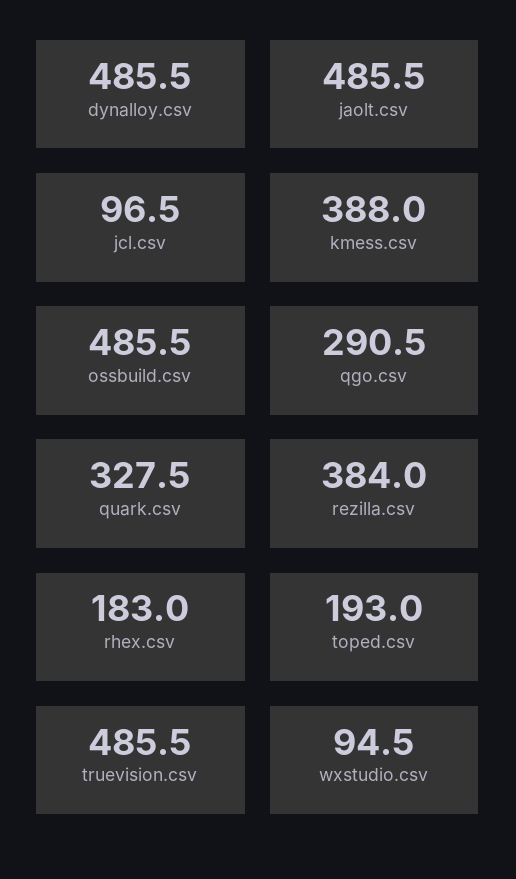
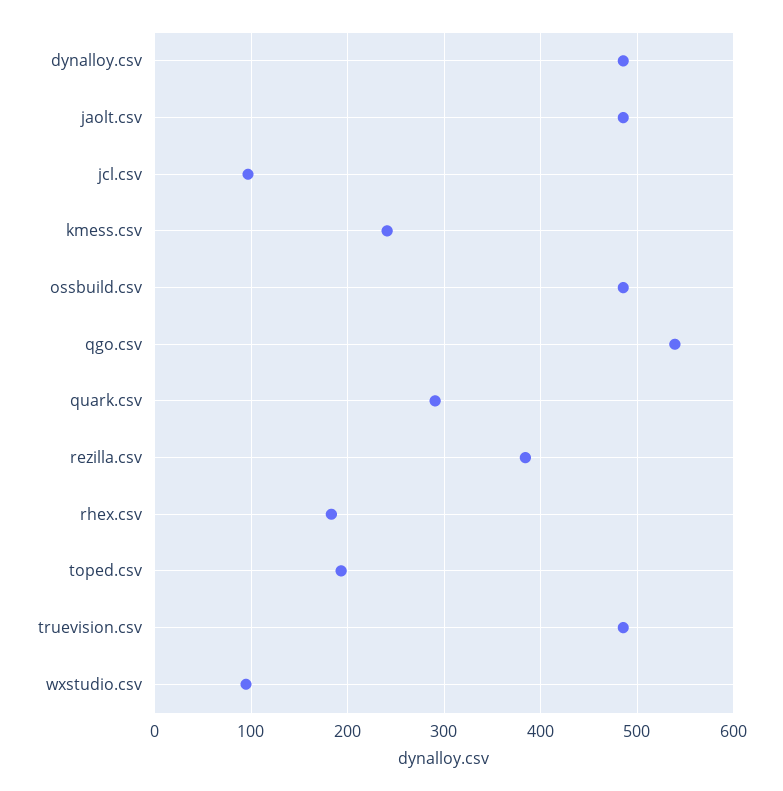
kmess.csv: 388 -> 240
qgo.csv: 290.5 -> 540
quark.csv: 327.5 -> 290

